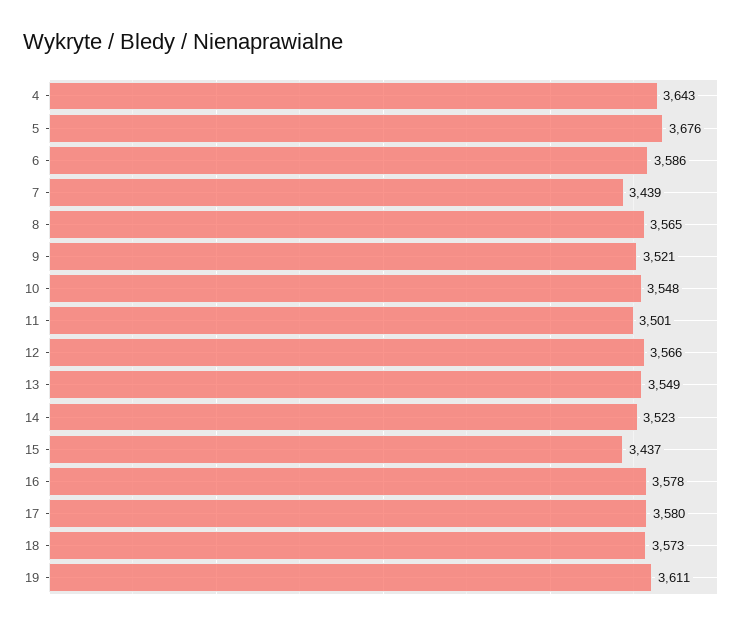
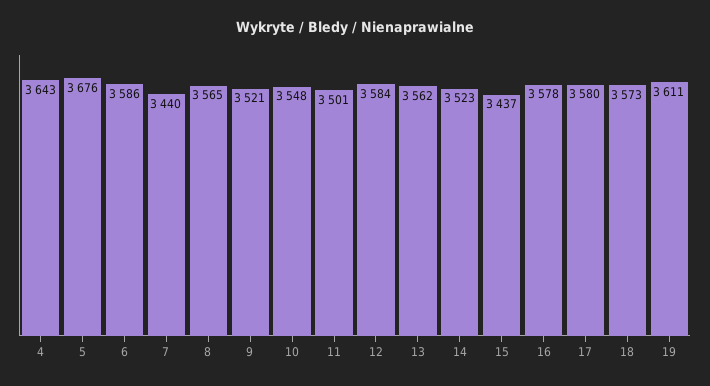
7: 3439 -> 3440
12: 3566 -> 3584
13: 3549 -> 3562

